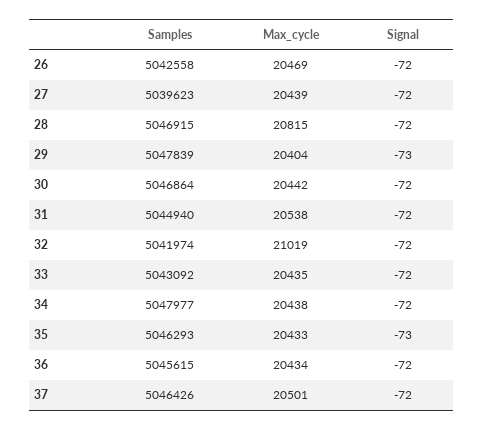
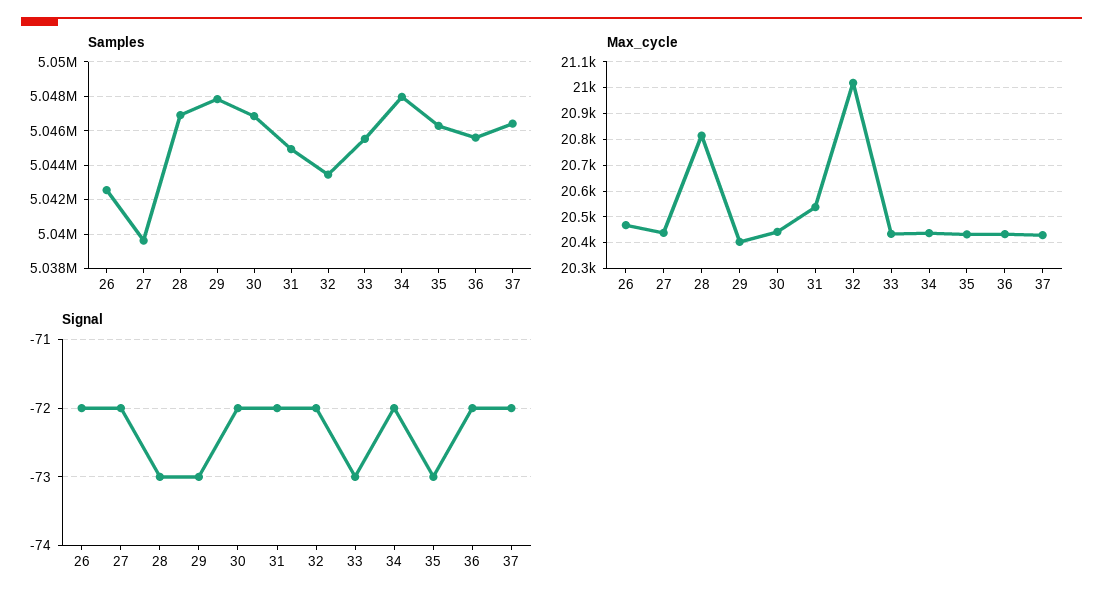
Signal, 28: -72 -> -73
Samples, 32: 5041974 -> 5043500
Samples, 33: 5043092 -> 5045500
Signal, 33: -72 -> -73
Max_cycle, 37: 20501 -> 20425

